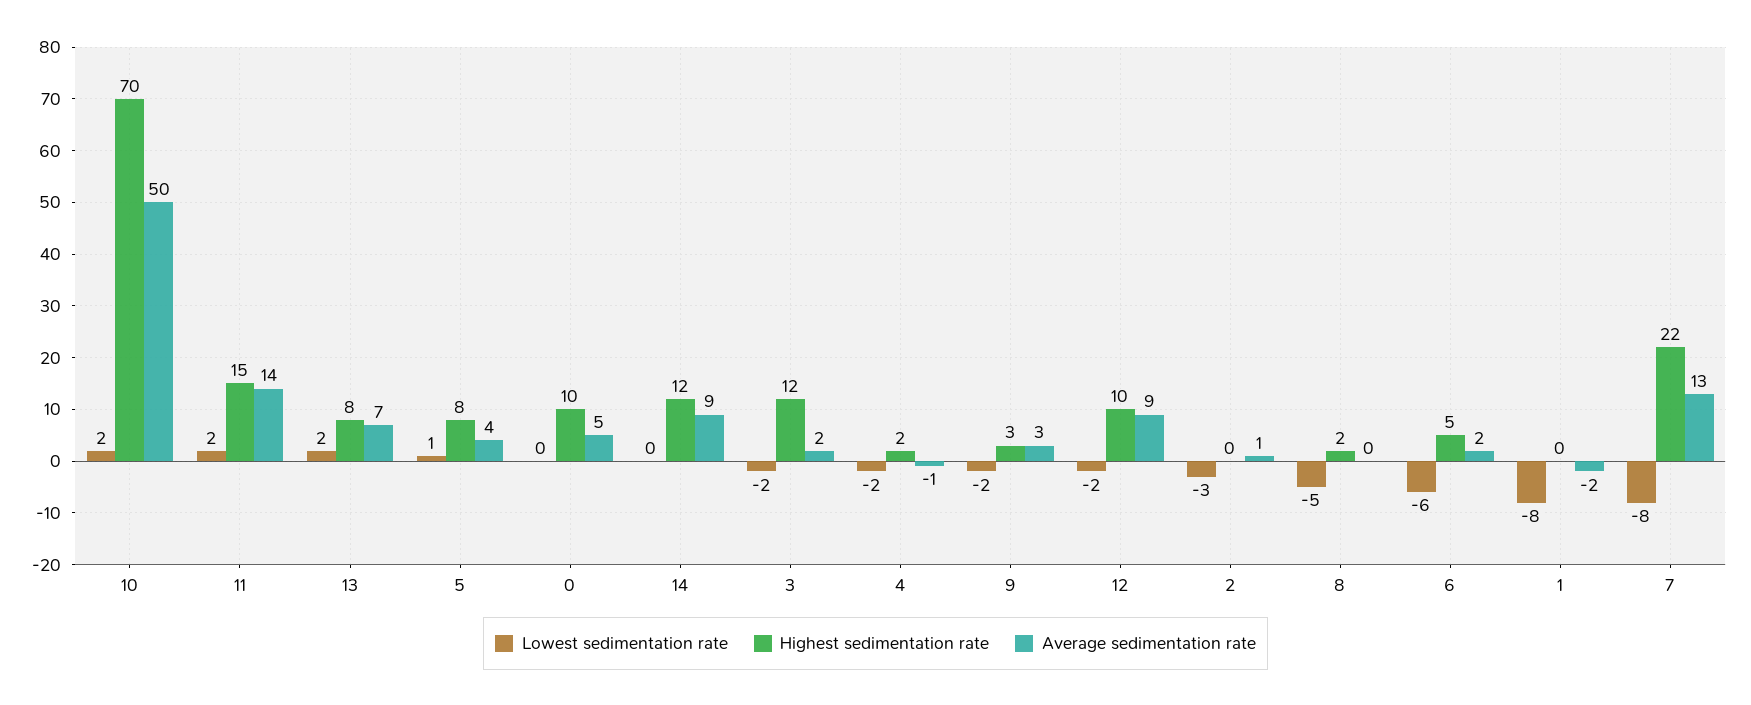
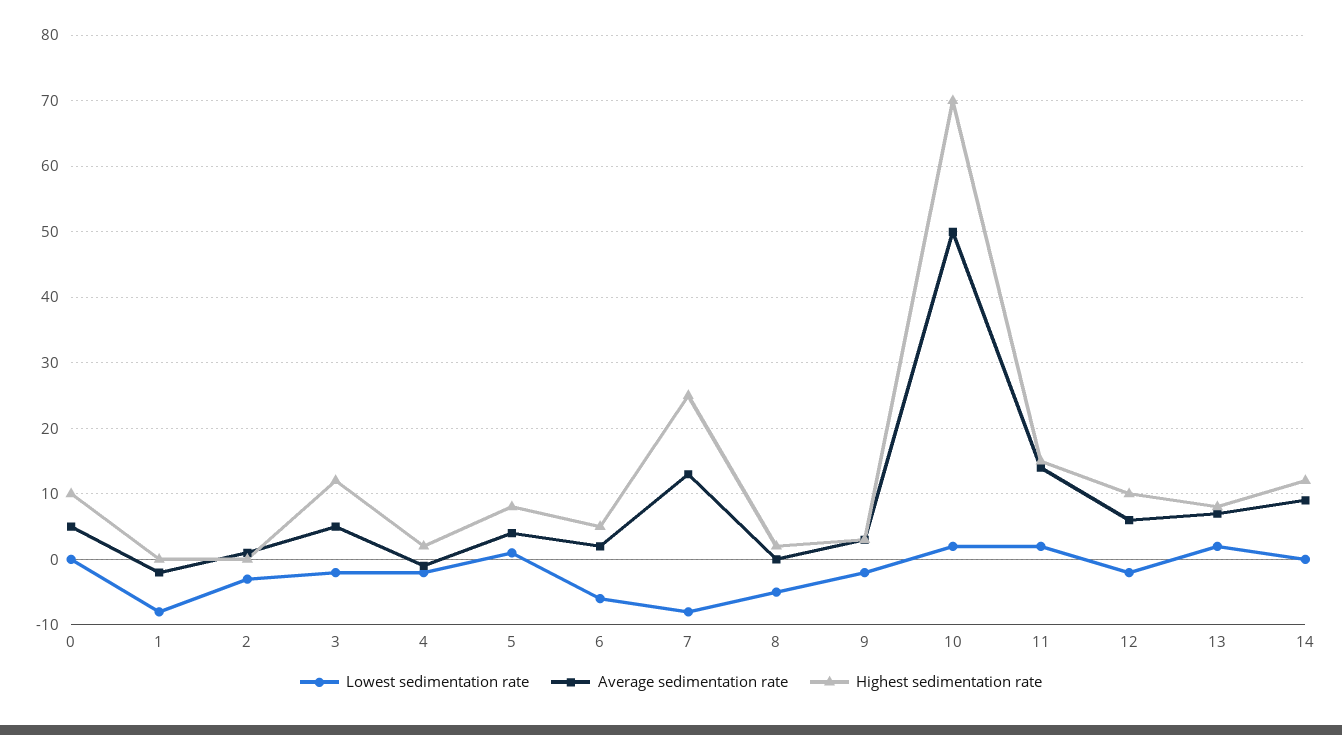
Average sedimentation rate, 3: 2 -> 5
Average sedimentation rate, 12: 9 -> 6
Highest sedimentation rate, 7: 22 -> 25

